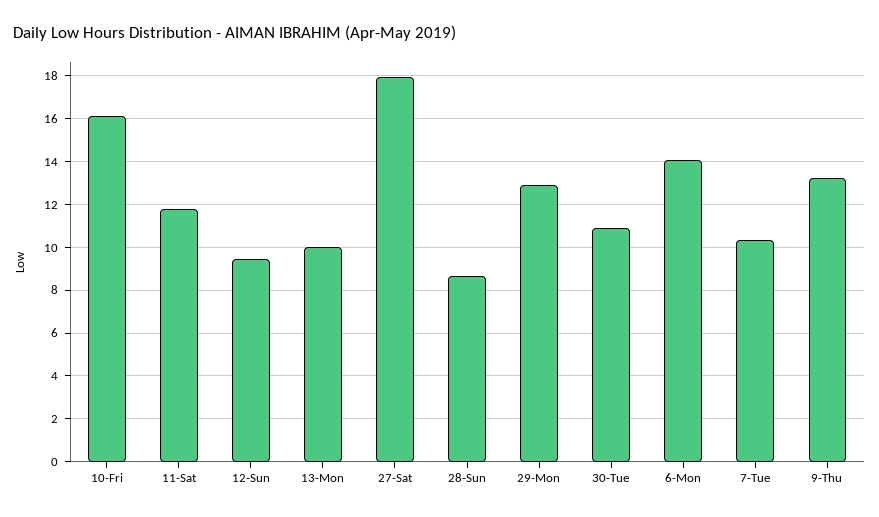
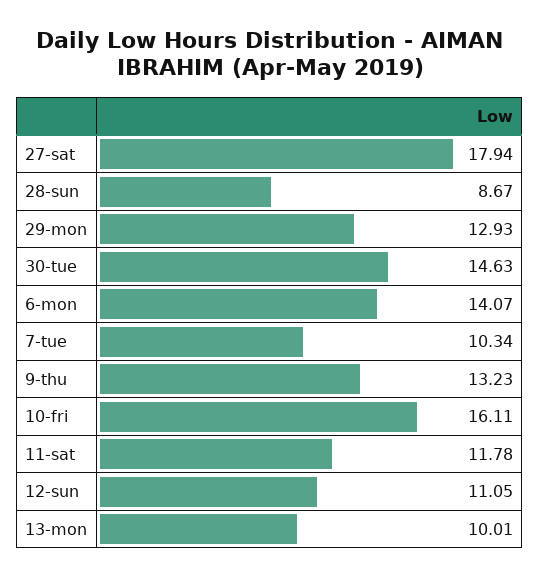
12-Sun: 9.5 -> 11.05
30-Tue: 11 -> 14.63

